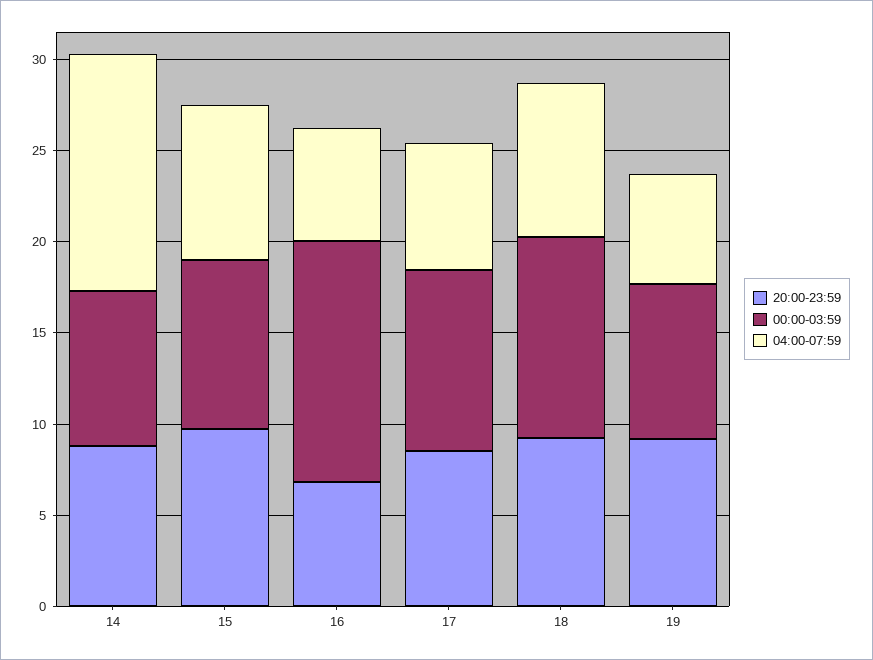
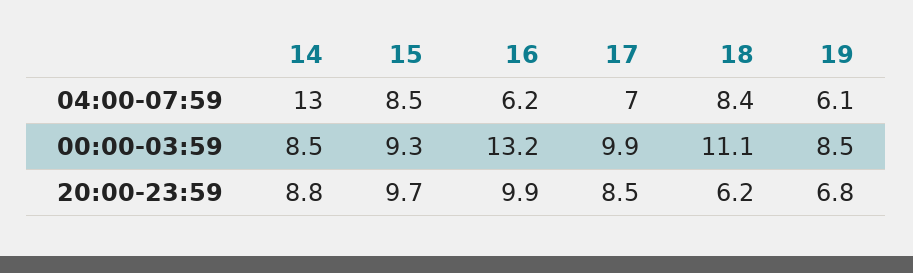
20:00-23:59, 16: 7 -> 9.9
20:00-23:59, 18: 9 -> 6.2
20:00-23:59, 19: 9 -> 6.8

